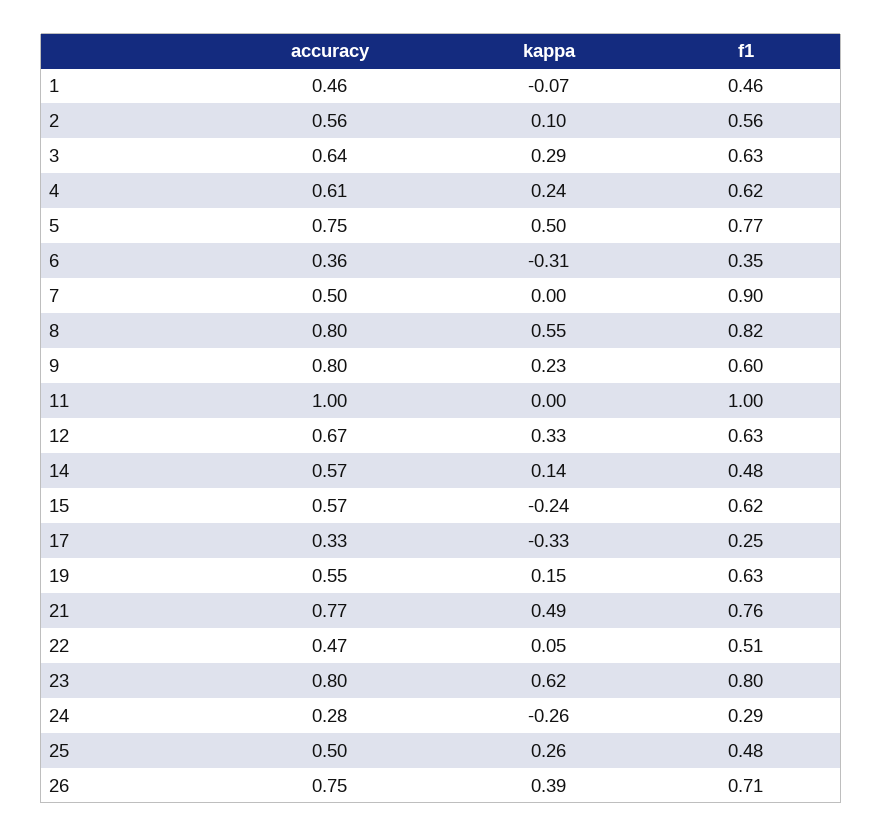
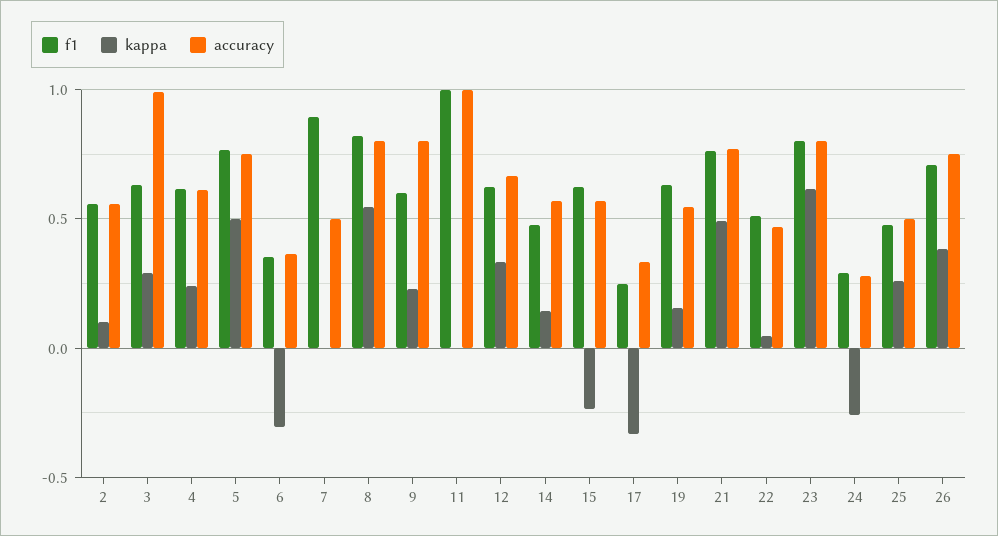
accuracy, 1: 0.46 -> none
kappa, 1: -0.07 -> none
f1, 1: 0.46 -> none
accuracy, 3: 0.64 -> 1

